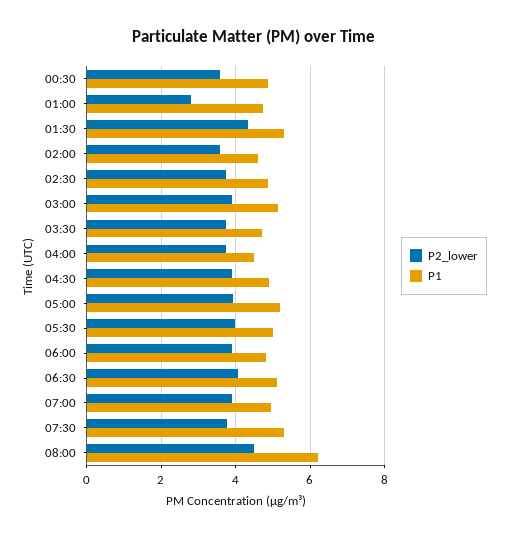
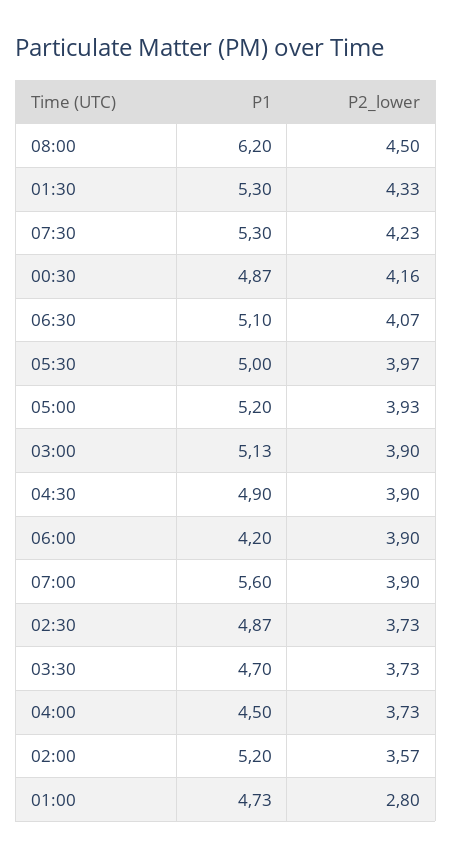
P2_lower, 00:30: 3.6 -> 4.16
P1, 02:00: 4.6 -> 5.2
P1, 06:00: 4.8 -> 4.2
P1, 07:00: 5 -> 5.6
P2_lower, 07:30: 3.8 -> 4.23

